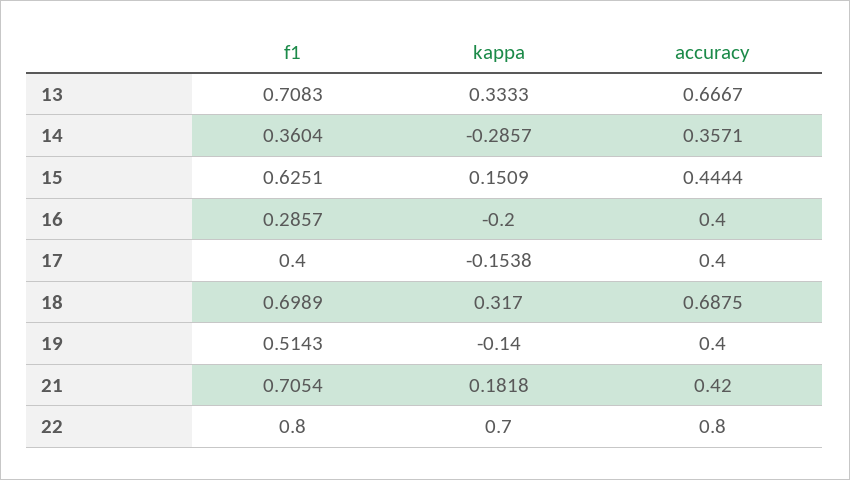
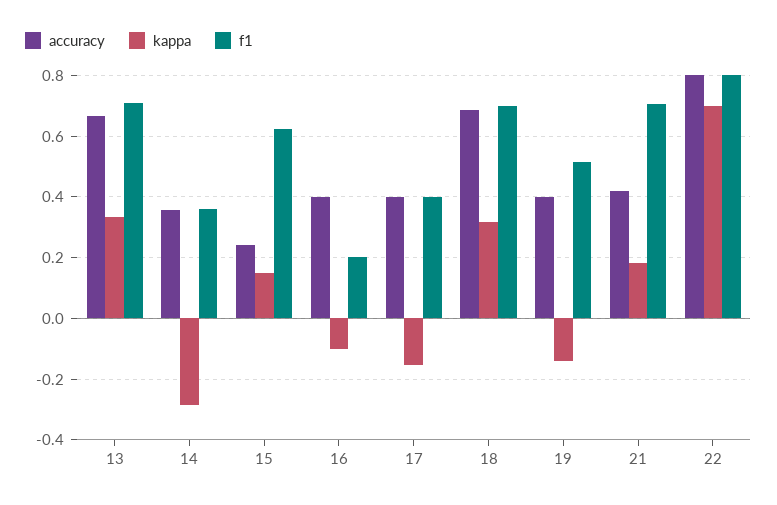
accuracy, 15: 0.4444 -> 0.24
f1, 16: 0.2857 -> 0.2
kappa, 16: -0.2 -> -0.1

